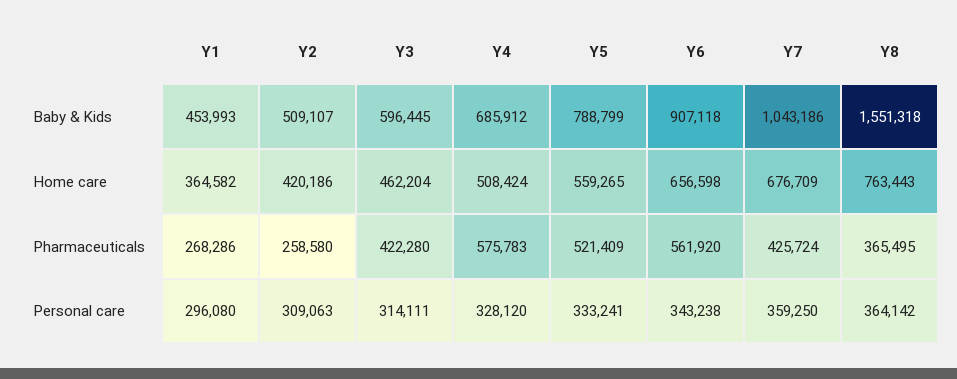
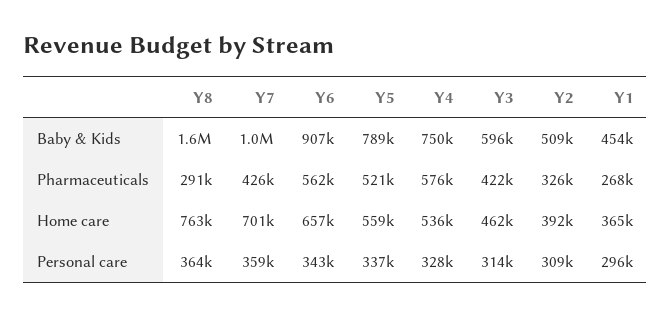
Y4, Baby & Kids: 685912 -> 750000
Y2, Home care: 420186 -> 392000
Y4, Home care: 508424 -> 536000
Y7, Home care: 676709 -> 701000
Y2, Pharmaceuticals: 258580 -> 326000
Y8, Pharmaceuticals: 365495 -> 291000
Y5, Personal care: 333241 -> 337000

